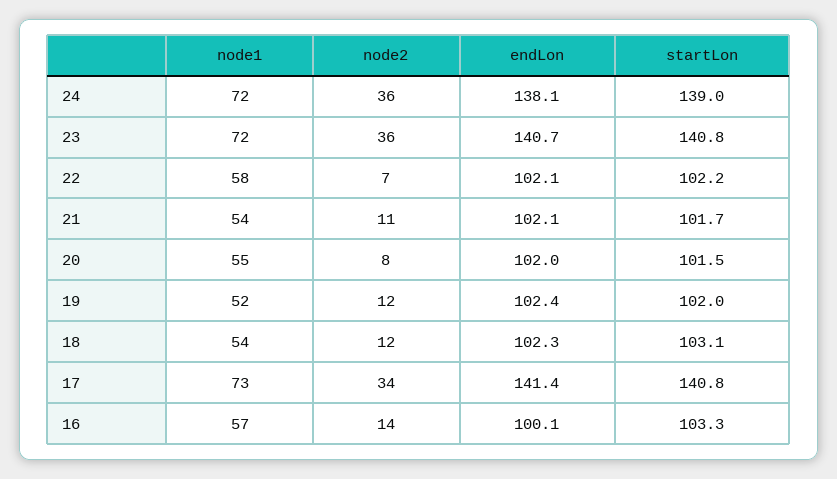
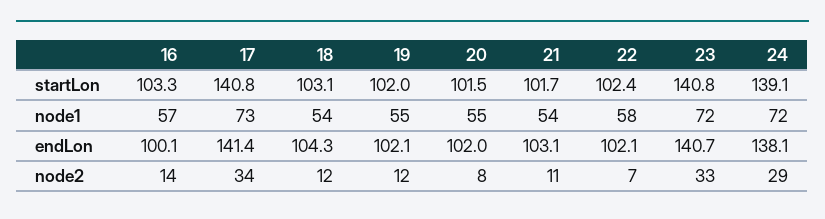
node2, 24: 36 -> 29
startLon, 24: 139 -> 139.1
node2, 23: 36 -> 33
startLon, 22: 102.2 -> 102.4
endLon, 21: 102.1 -> 103.1
node1, 19: 52 -> 55
endLon, 19: 102.4 -> 102.1
endLon, 18: 102.3 -> 104.3

